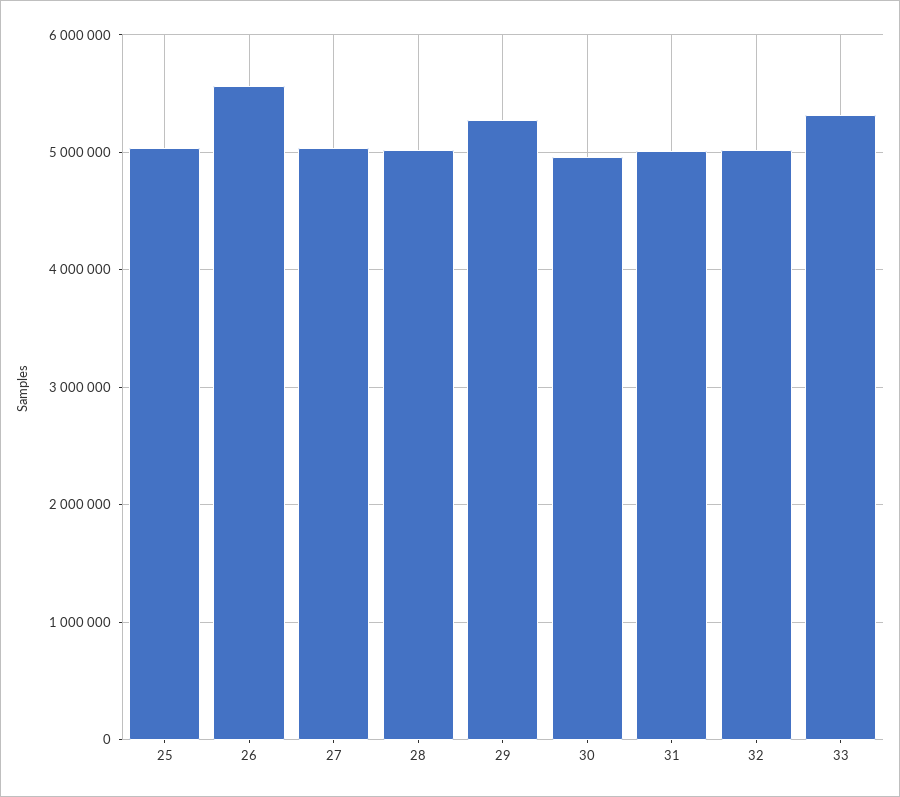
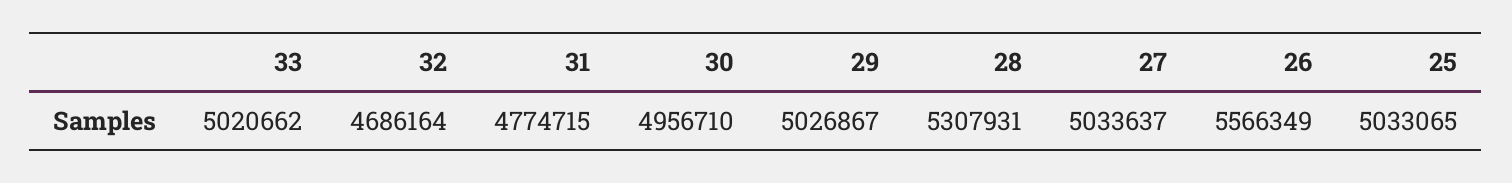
28: 5000000 -> 5307931
29: 5300000 -> 5026867
31: 5000000 -> 4774715
32: 5000000 -> 4686164
33: 5300000 -> 5020662

